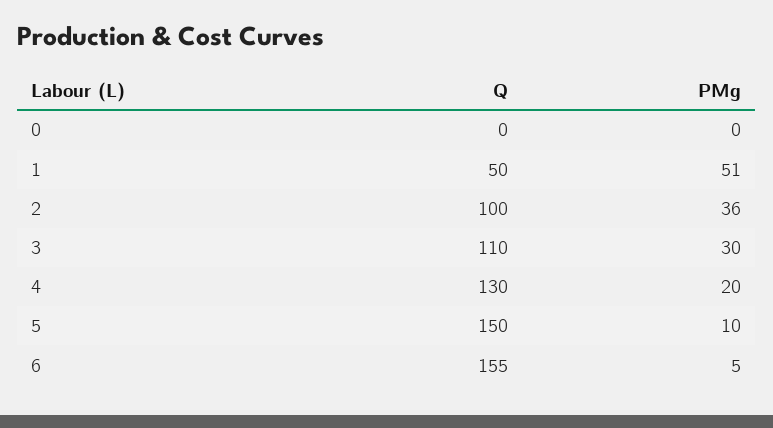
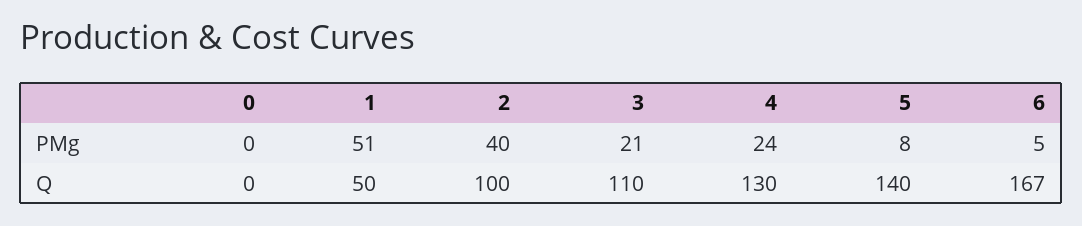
PMg, 2: 36 -> 40
PMg, 3: 30 -> 21
PMg, 4: 20 -> 24
Q, 5: 150 -> 140
PMg, 5: 10 -> 8
Q, 6: 155 -> 167

